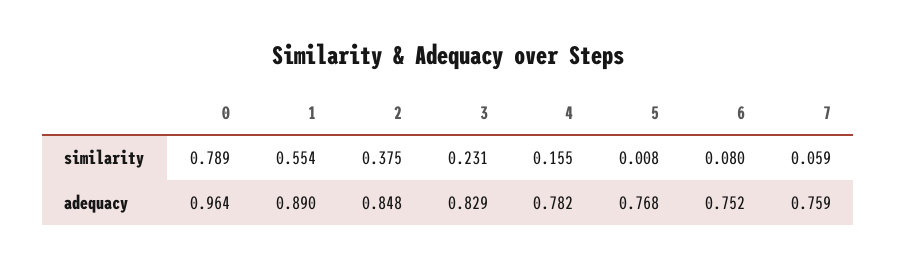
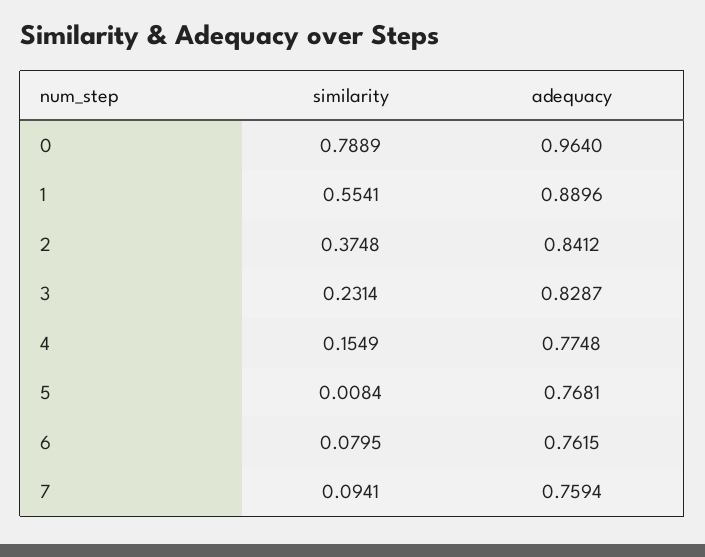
7, similarity: 0.059 -> 0.0941
2, adequacy: 0.848 -> 0.8412
4, adequacy: 0.782 -> 0.7748
6, adequacy: 0.752 -> 0.7615

